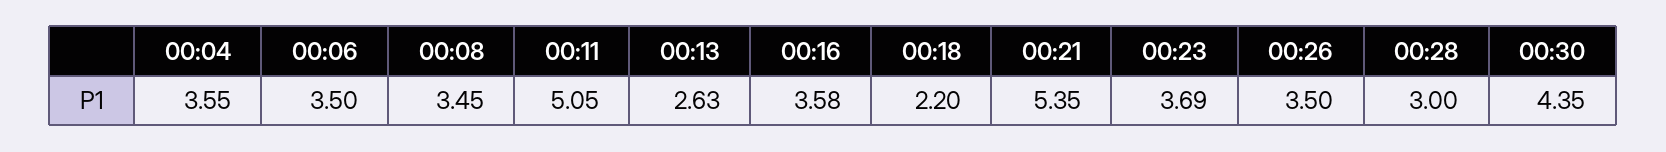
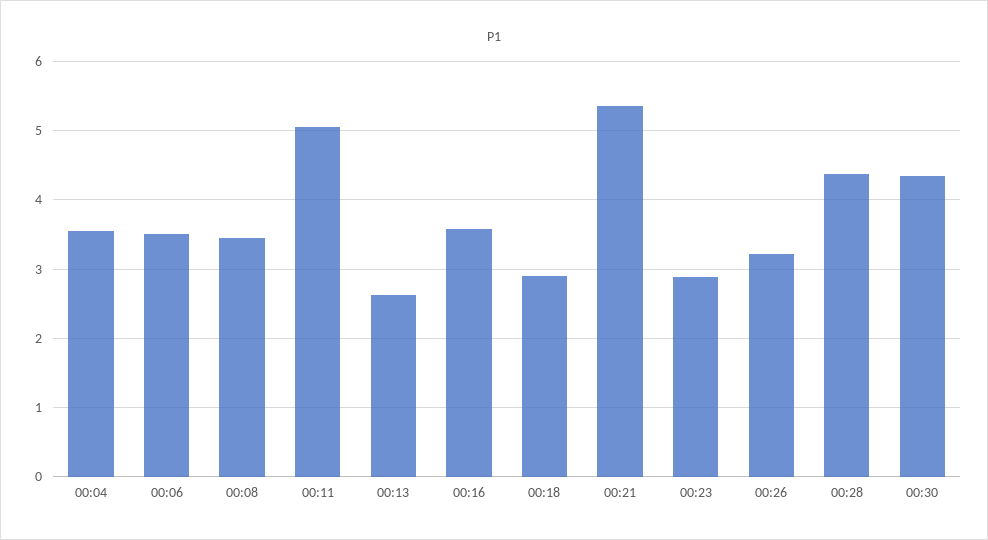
00:18: 2.2 -> 2.9
00:23: 3.69 -> 2.9
00:26: 3.5 -> 3.2
00:28: 3 -> 4.4

